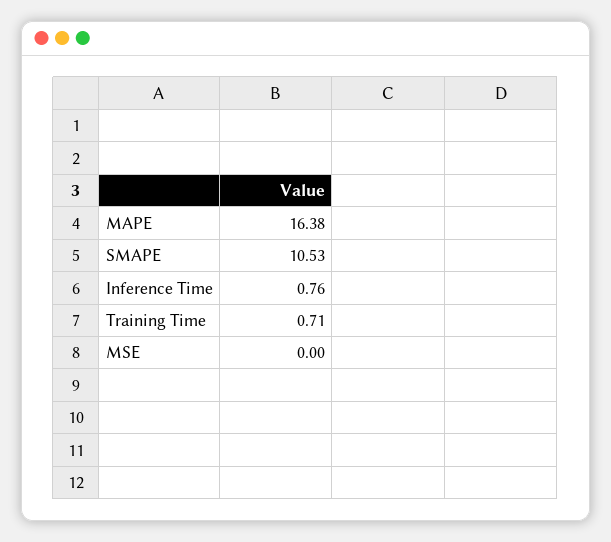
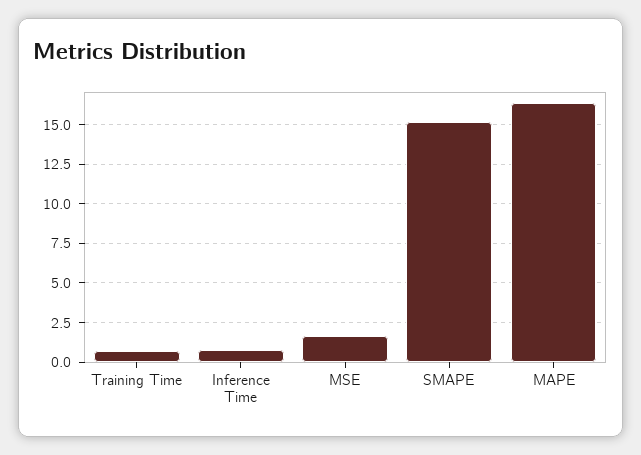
SMAPE: 10.53 -> 15
MSE: 0 -> 1.5

